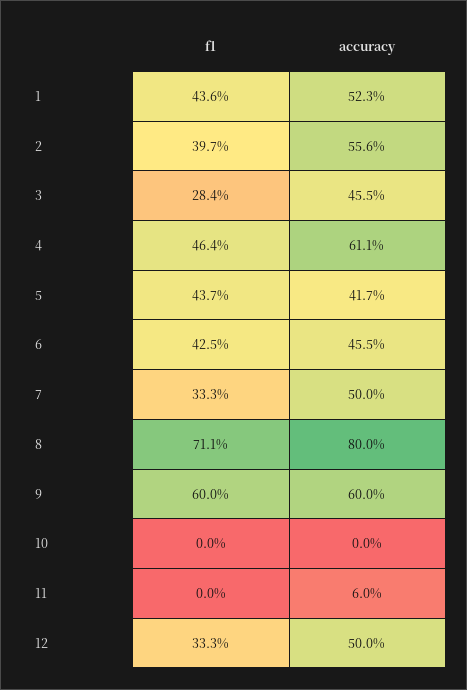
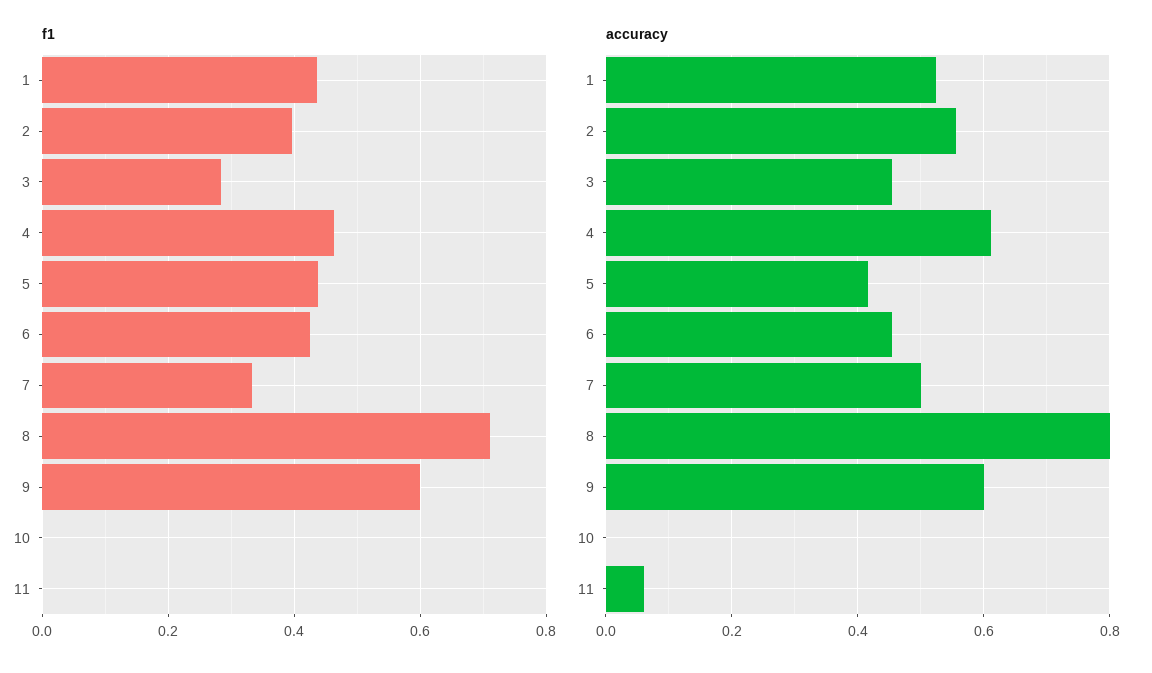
f1, 12: 0.333 -> none
accuracy, 12: 0.5 -> none

